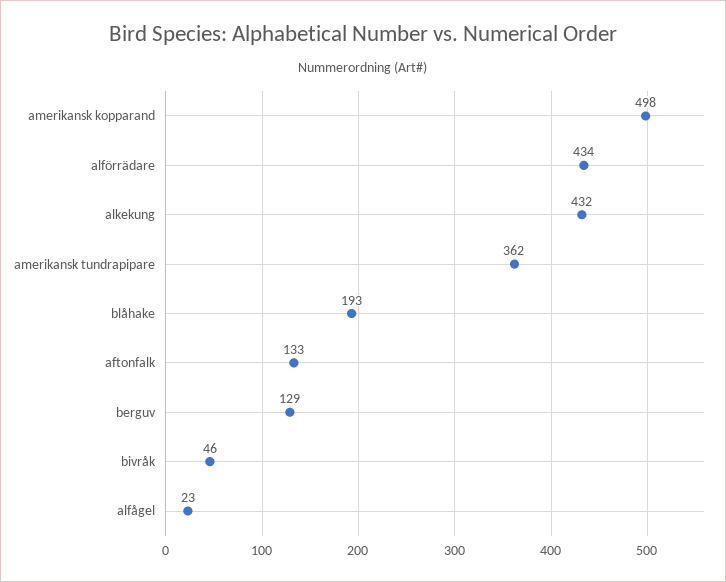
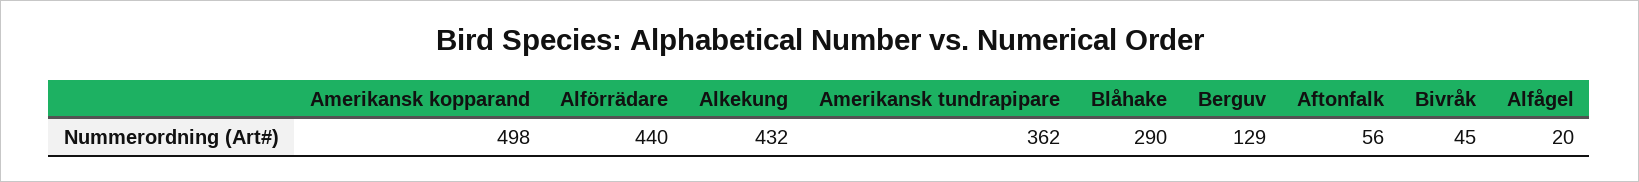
alförrädare: 434 -> 440
blåhake: 193 -> 290
aftonfalk: 133 -> 56
bivråk: 46 -> 45
alfågel: 23 -> 20

